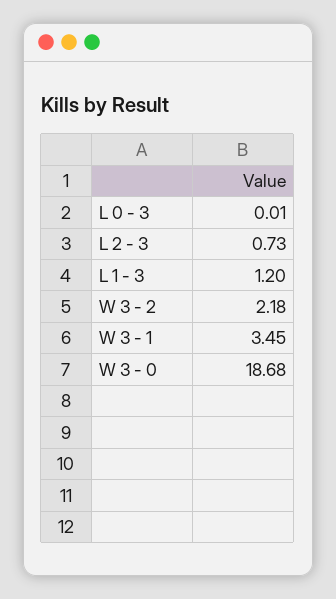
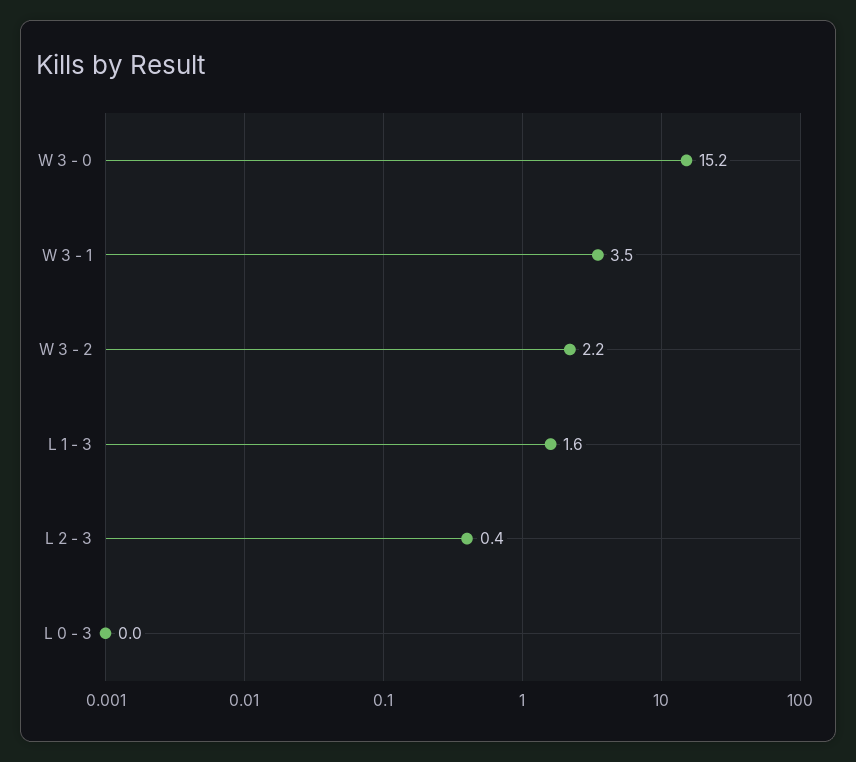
L 2 - 3: 0.73 -> 0.4
L 1 - 3: 1.2 -> 1.6
W 3 - 0: 18.68 -> 15.2

